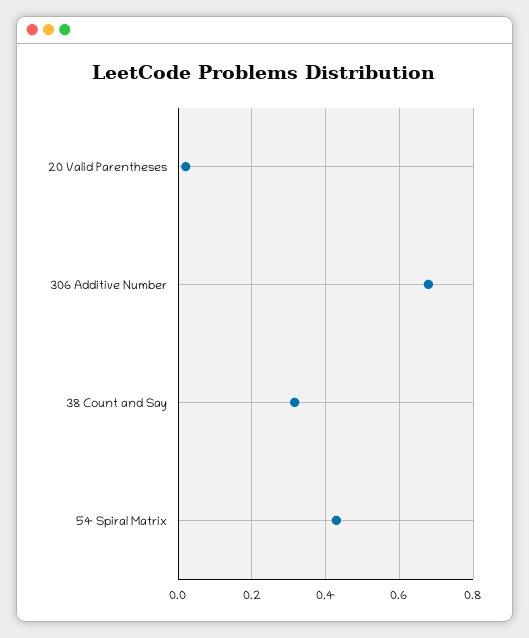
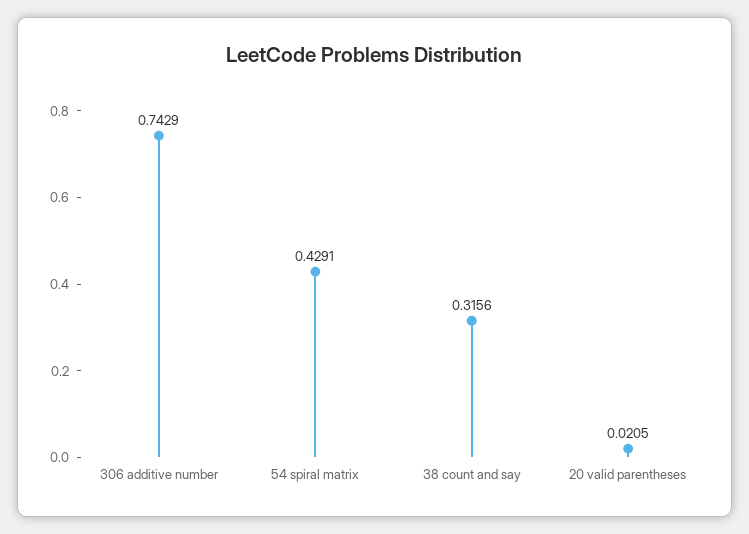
306 Additive Number: 0.68 -> 0.7429

